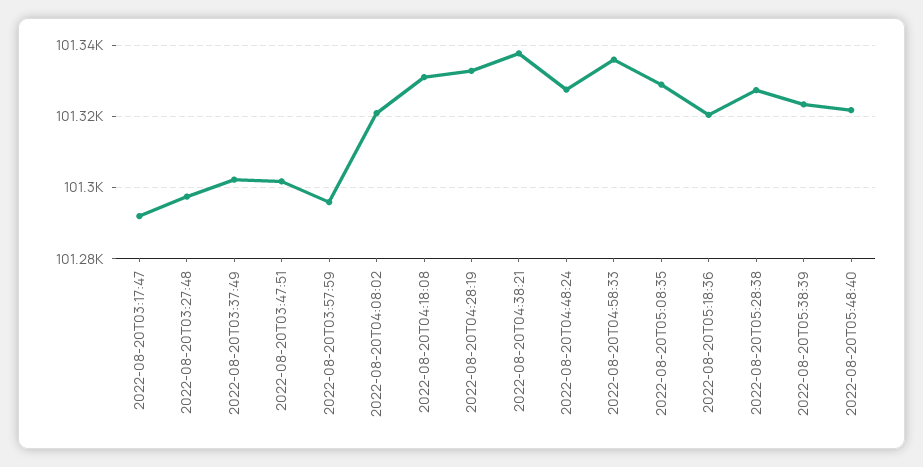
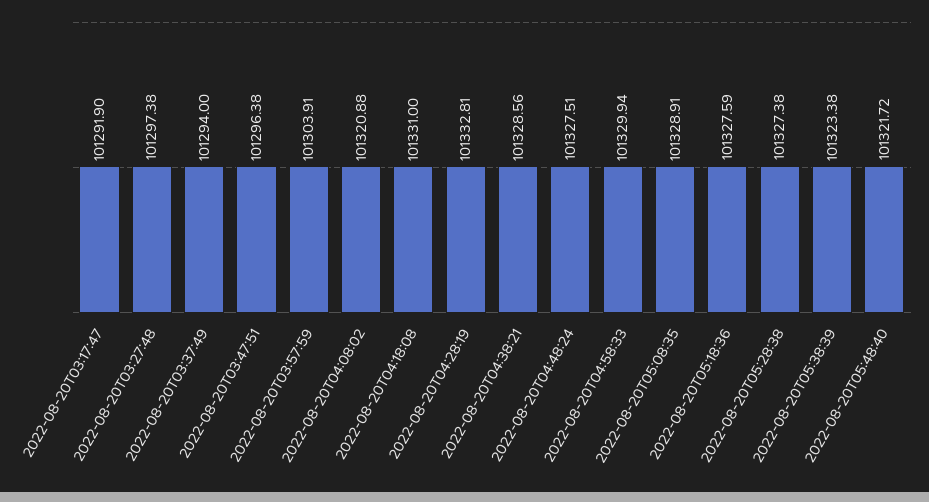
2022-08-20T03:37:49: 101302 -> 101294
2022-08-20T03:47:51: 101302 -> 101296.38
2022-08-20T03:57:59: 101296 -> 101303.91
2022-08-20T04:38:21: 101338 -> 101328.56
2022-08-20T04:58:33: 101336 -> 101329.94
2022-08-20T05:18:36: 101320 -> 101327.59

